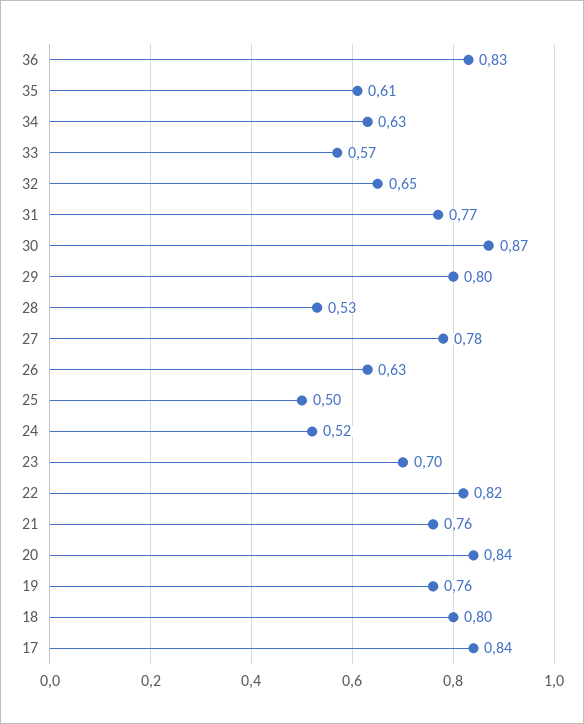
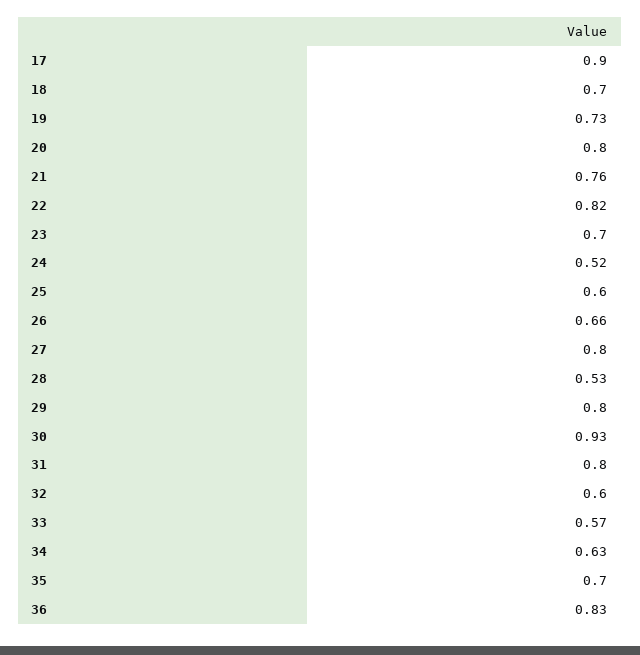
35: 0.61 -> 0.7
32: 0.65 -> 0.6
31: 0.77 -> 0.8
30: 0.87 -> 0.93
27: 0.78 -> 0.8
26: 0.63 -> 0.66
25: 0.5 -> 0.6
20: 0.84 -> 0.8
19: 0.76 -> 0.73
18: 0.8 -> 0.7
17: 0.84 -> 0.9

